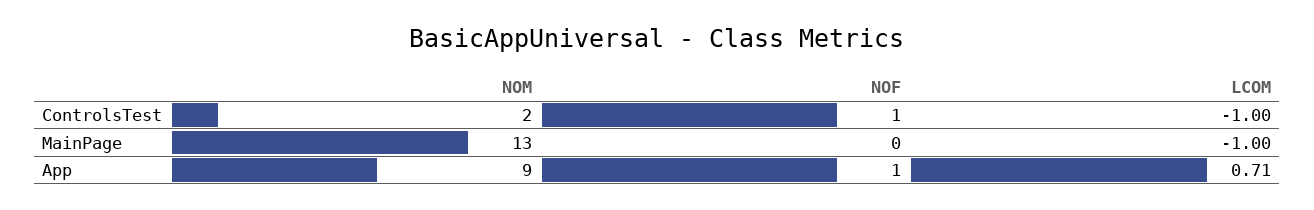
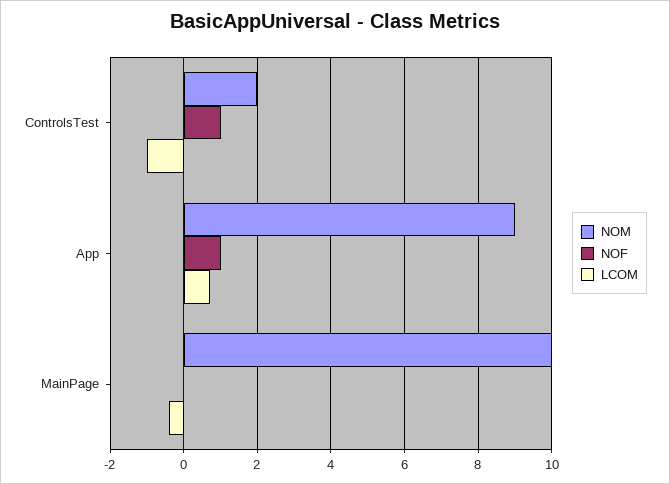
NOM, MainPage: 13 -> 10
LCOM, MainPage: -1 -> -0.4

